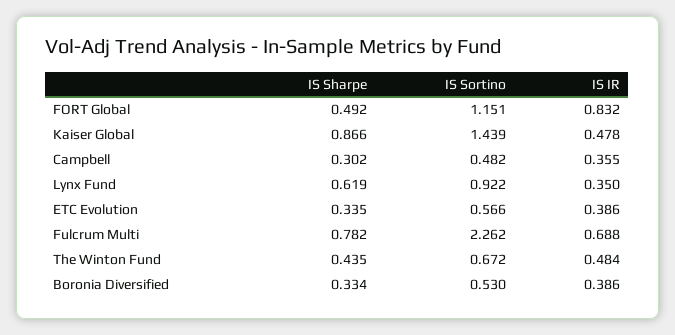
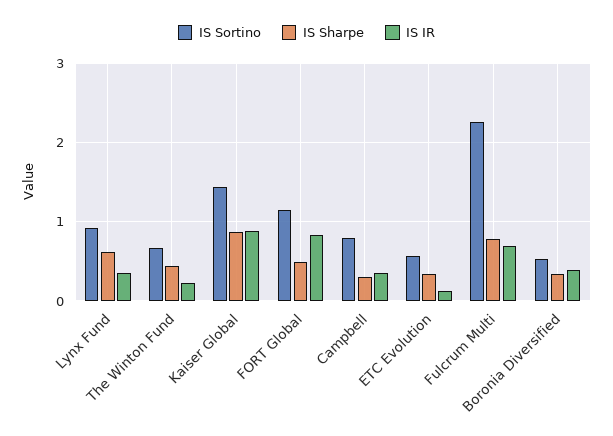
IS IR, Kaiser Global: 0.478 -> 0.9
IS Sortino, Campbell: 0.482 -> 0.8
IS IR, ETC Evolution: 0.386 -> 0.1
IS IR, The Winton Fund: 0.484 -> 0.2

